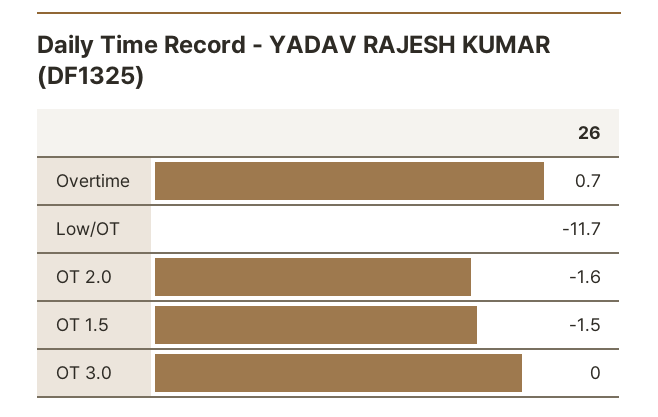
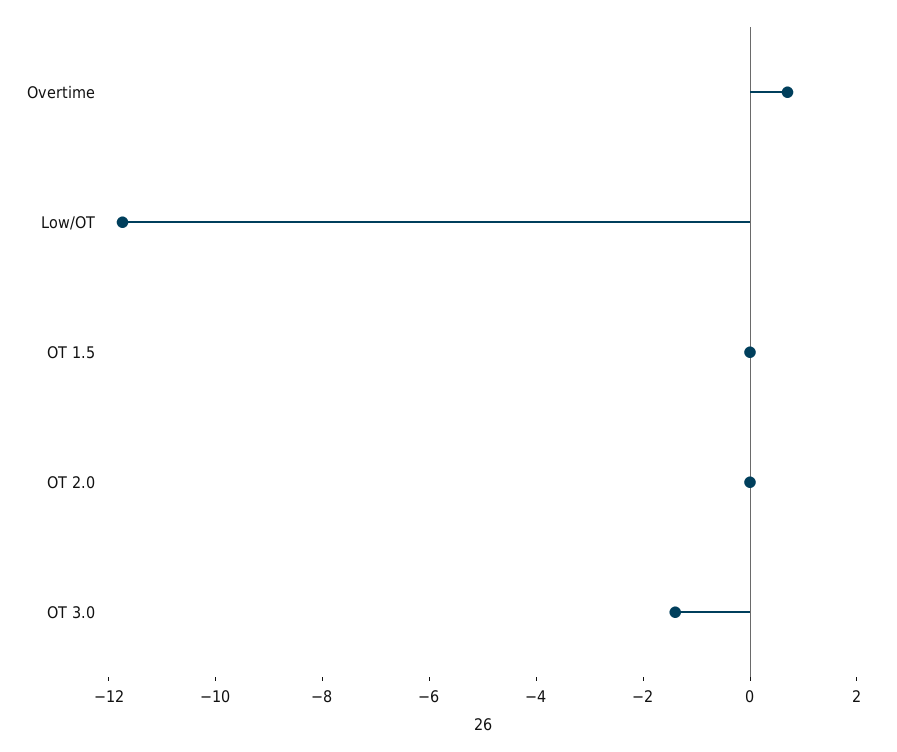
OT 2.0: -1.6 -> 0
OT 1.5: -1.5 -> 0
OT 3.0: 0 -> -1.5

